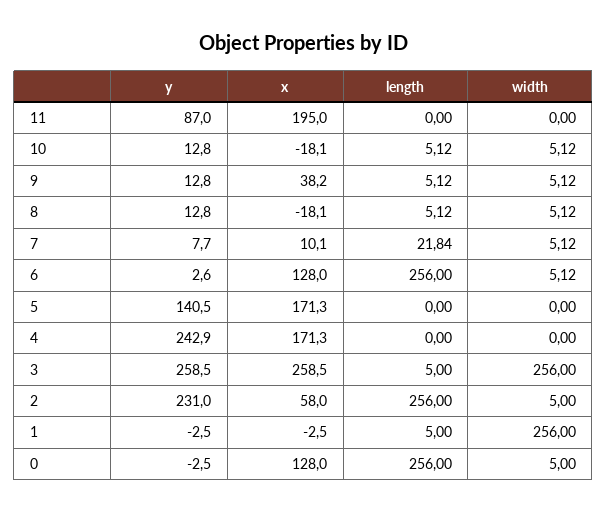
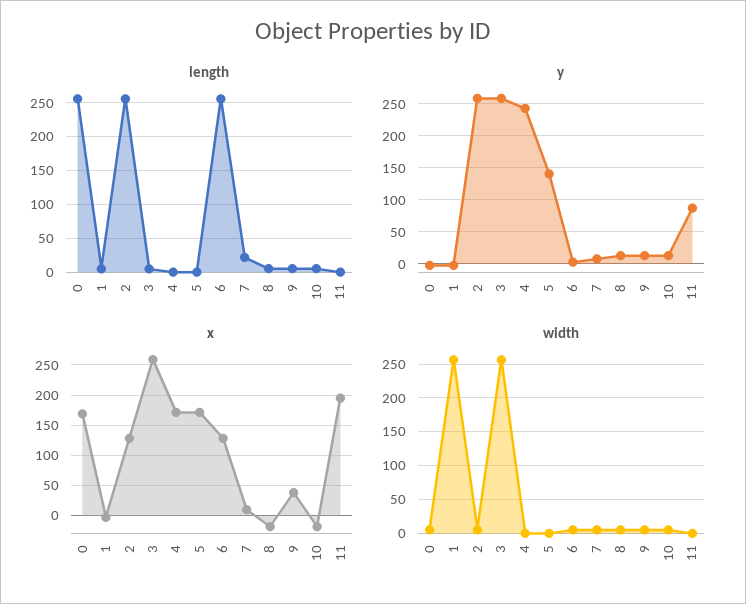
y, 2: 231 -> 260
x, 2: 58 -> 130
x, 0: 128 -> 170

